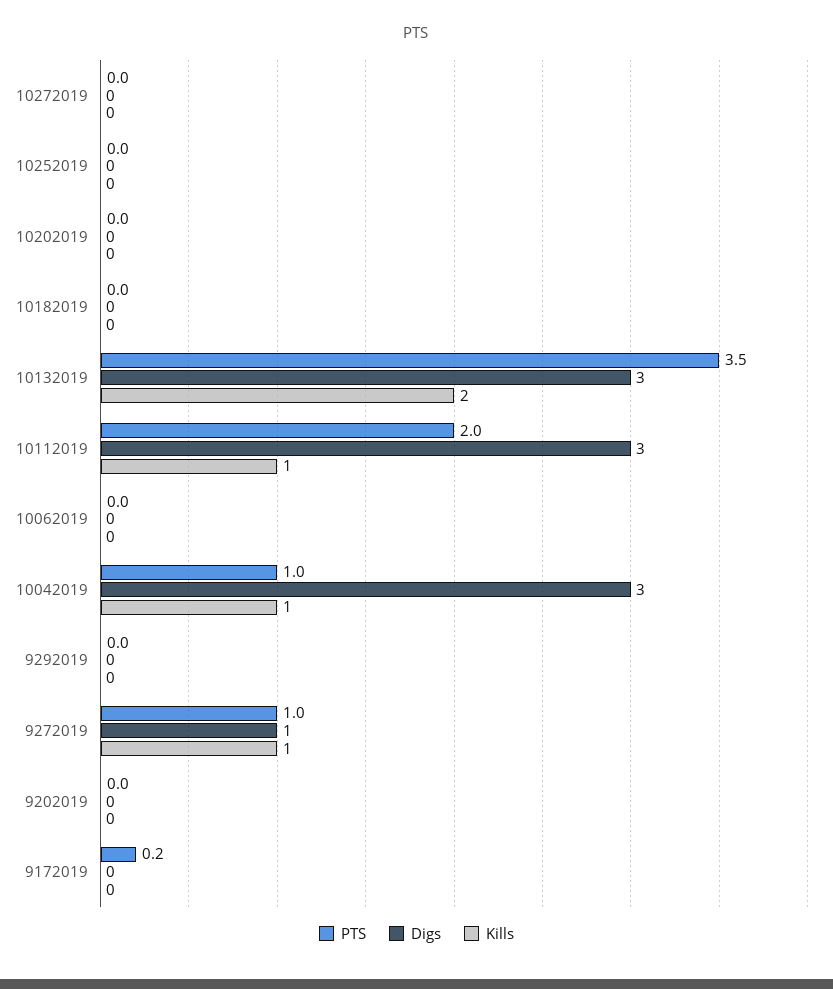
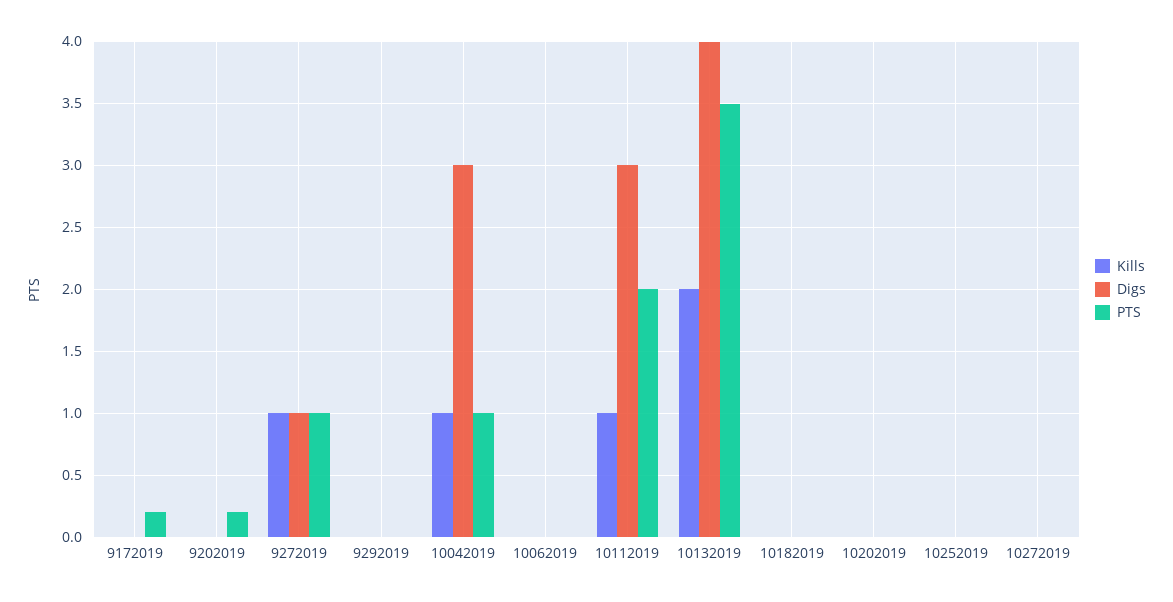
Digs, 10132019: 3 -> 4
PTS, 9202019: 0 -> 0.2

